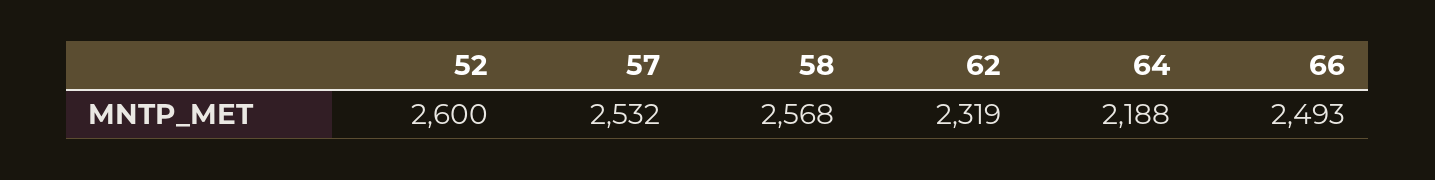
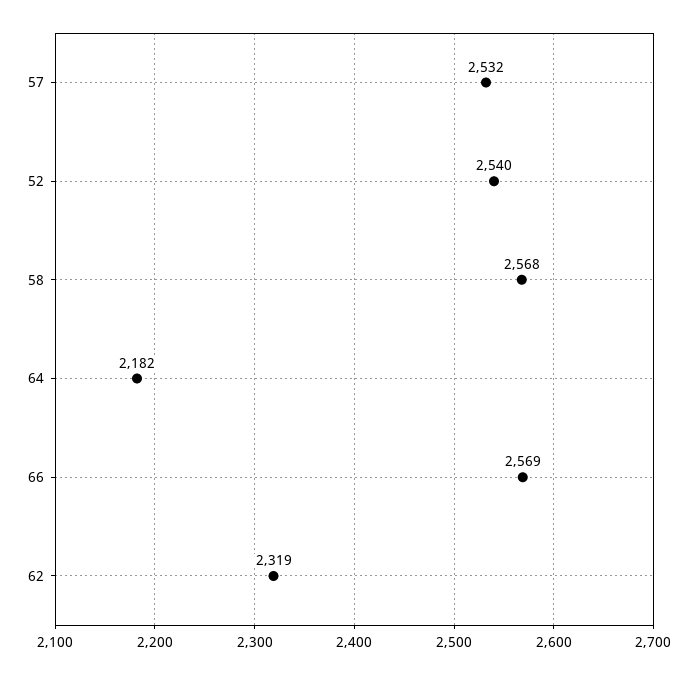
52: 2600 -> 2540
64: 2188 -> 2182
66: 2493 -> 2569

